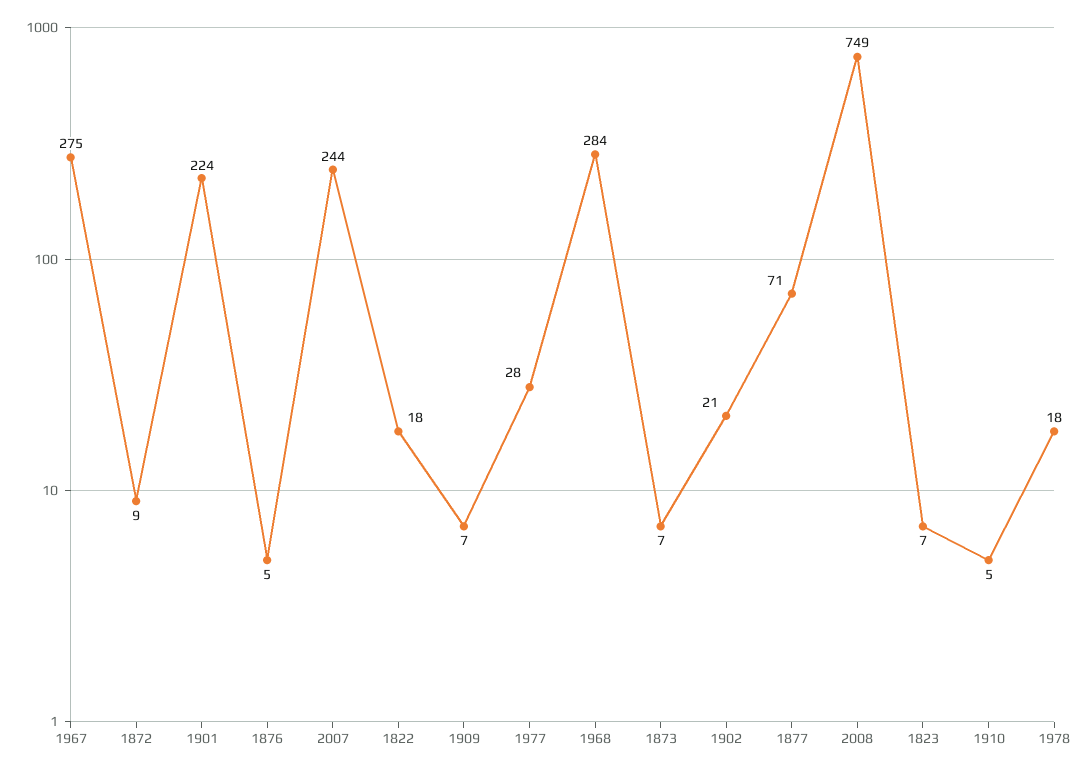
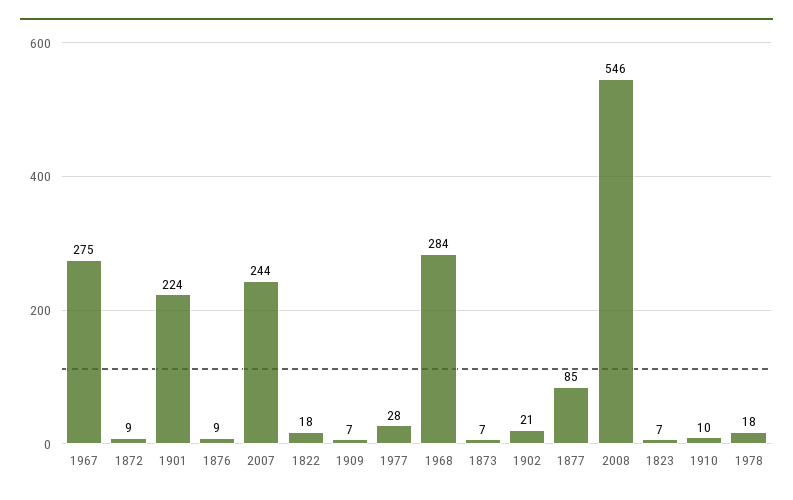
1876: 5 -> 9
1877: 71 -> 85
2008: 749 -> 546
1910: 5 -> 10

